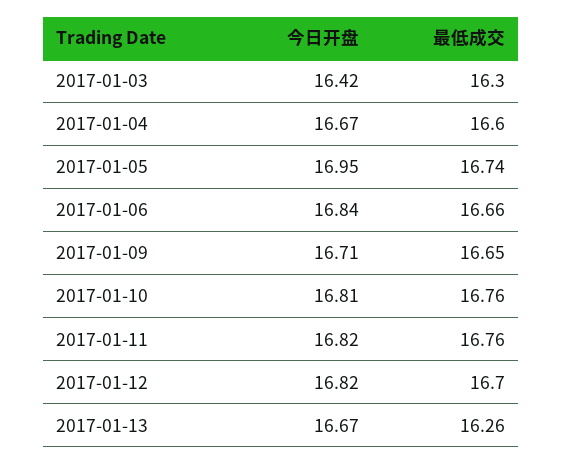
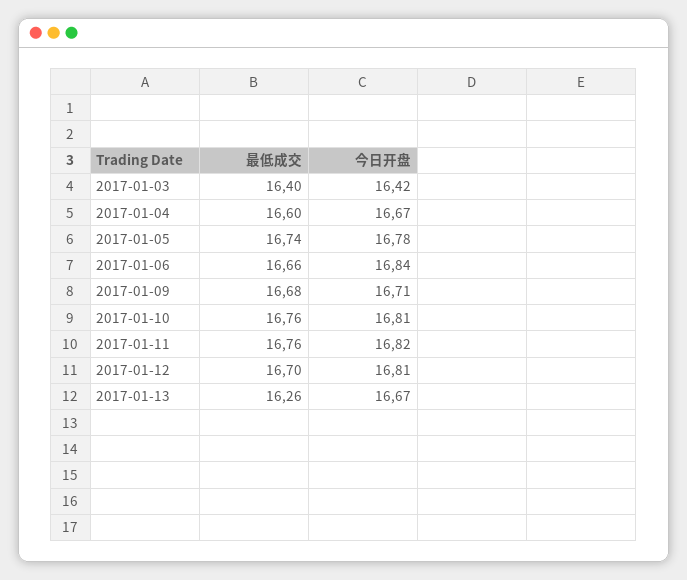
最低成交, 2017-01-03: 16.3 -> 16.4
今日开盘, 2017-01-05: 16.95 -> 16.78
最低成交, 2017-01-09: 16.65 -> 16.68
今日开盘, 2017-01-12: 16.82 -> 16.81

